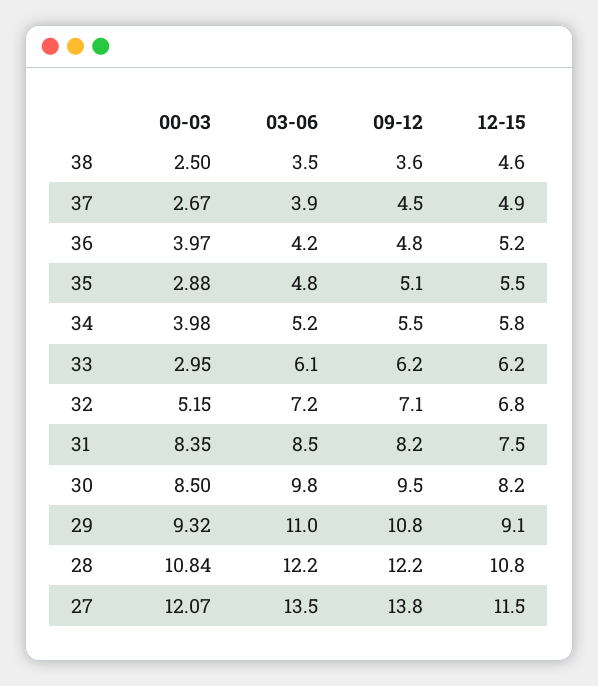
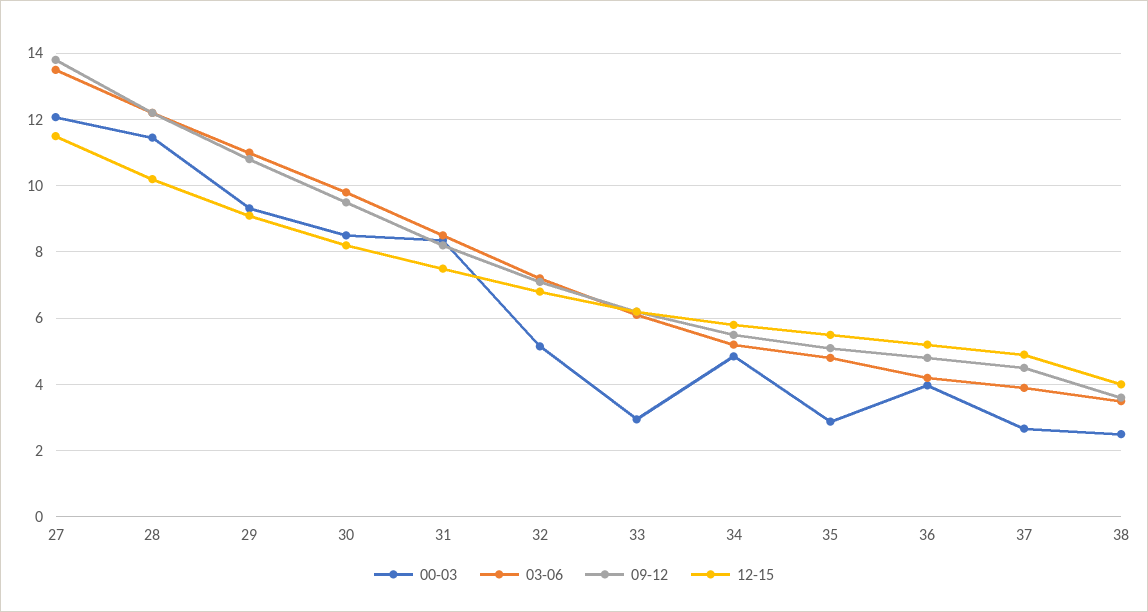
12-15, 38: 4.6 -> 4
00-03, 34: 3.98 -> 4.8
00-03, 28: 10.84 -> 11.4
12-15, 28: 10.8 -> 10.2

